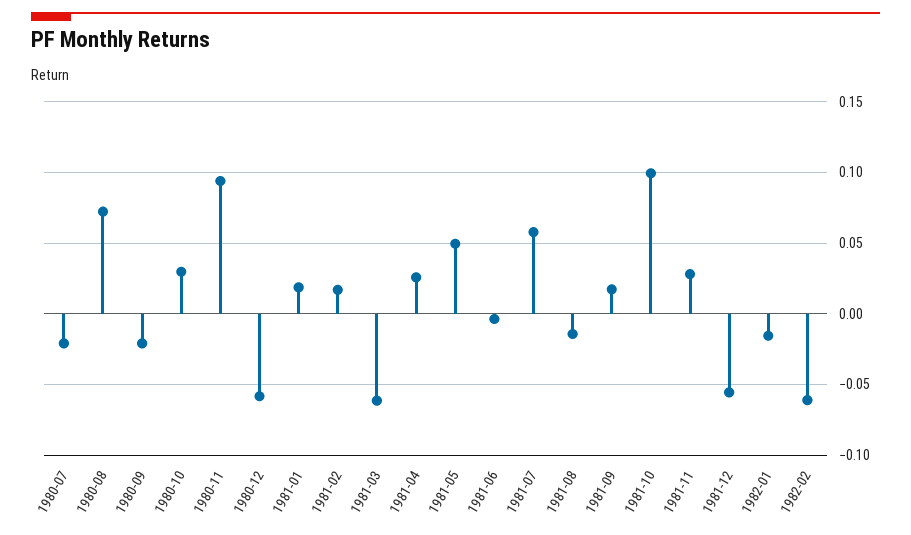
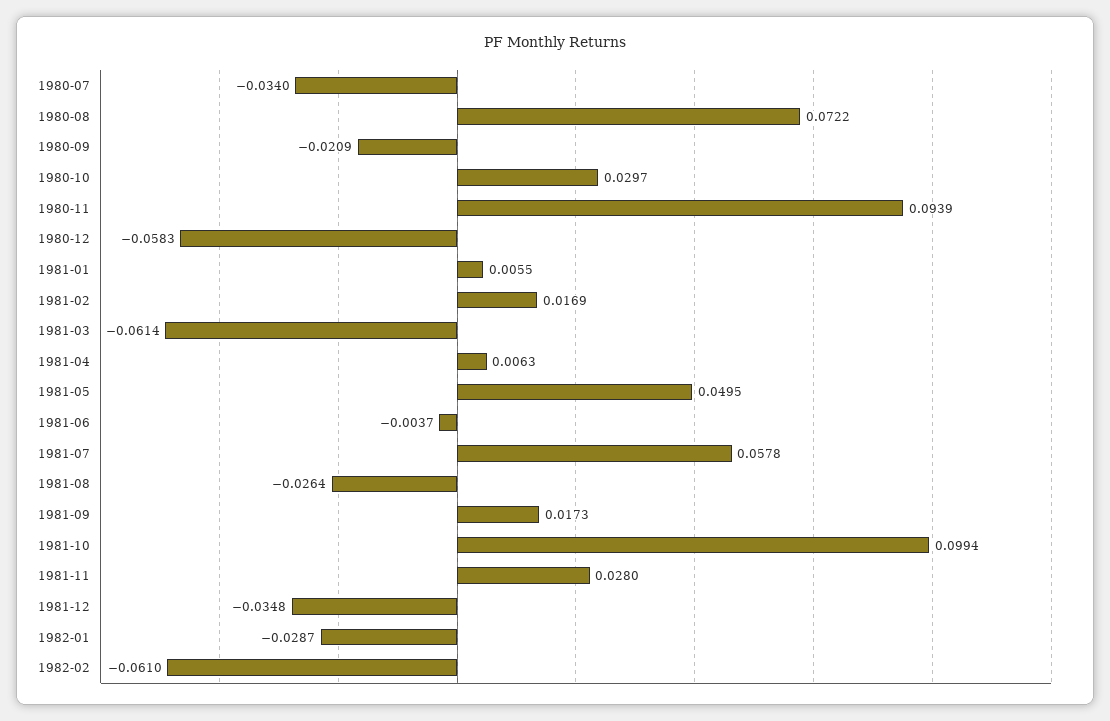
1980-07: -0.02 -> -0.034
1981-01: 0.02 -> 0.0055
1981-04: 0.025 -> 0.0063
1981-08: -0.015 -> -0.0264
1981-12: -0.055 -> -0.0348
1982-01: -0.015 -> -0.0287

